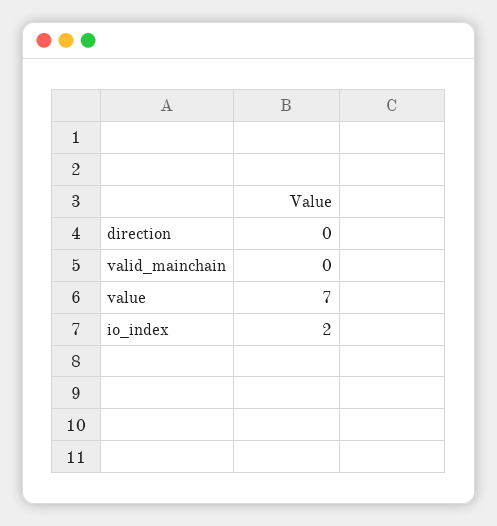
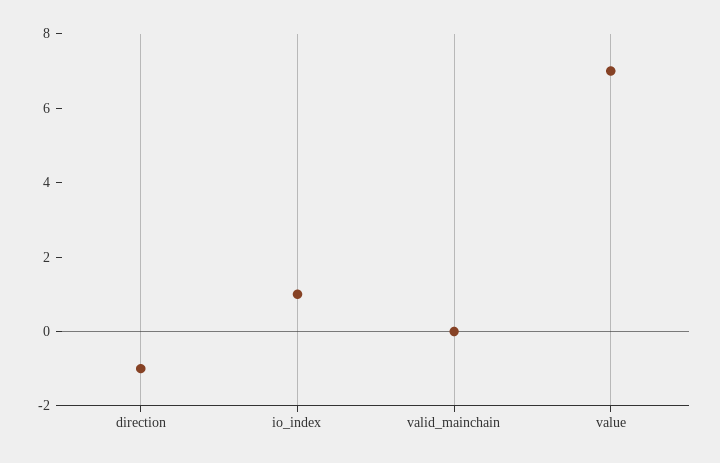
direction: 0 -> -1
io_index: 2 -> 1

